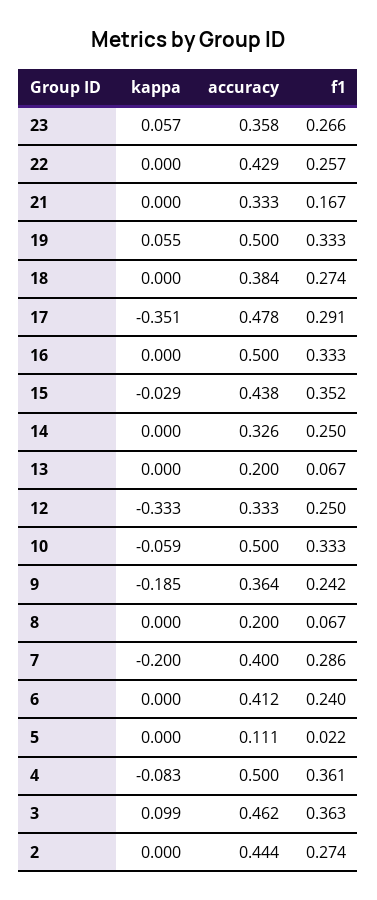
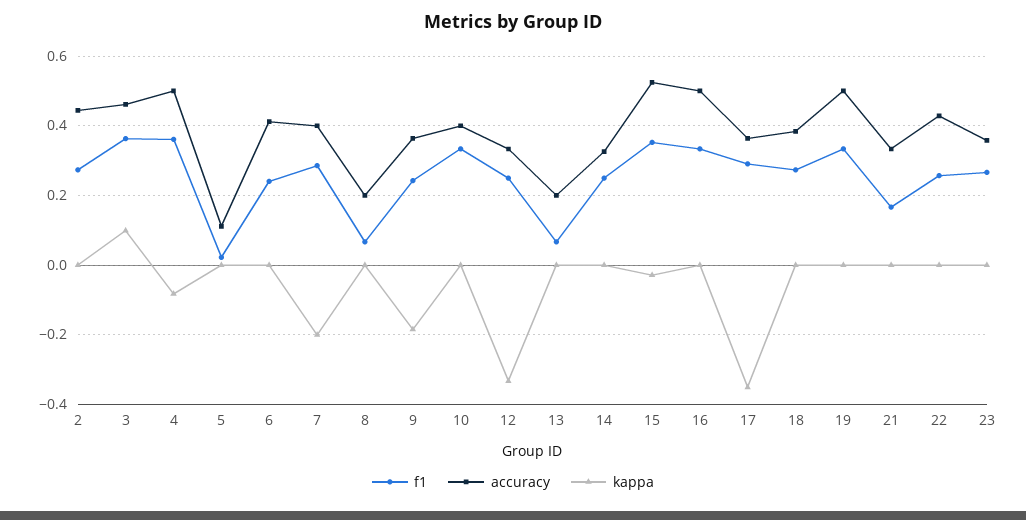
kappa, 23: 0.057 -> 0
kappa, 19: 0.055 -> 0
accuracy, 17: 0.478 -> 0.36
accuracy, 15: 0.438 -> 0.52
kappa, 10: -0.059 -> 0
accuracy, 10: 0.5 -> 0.4

